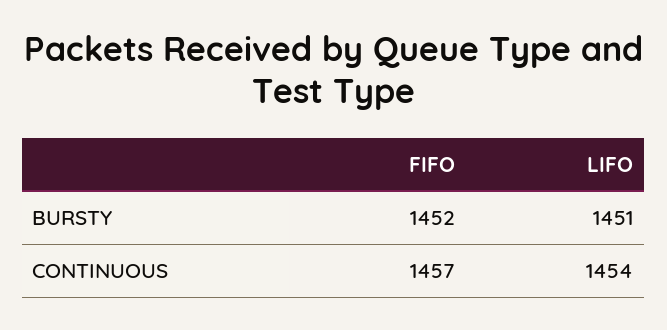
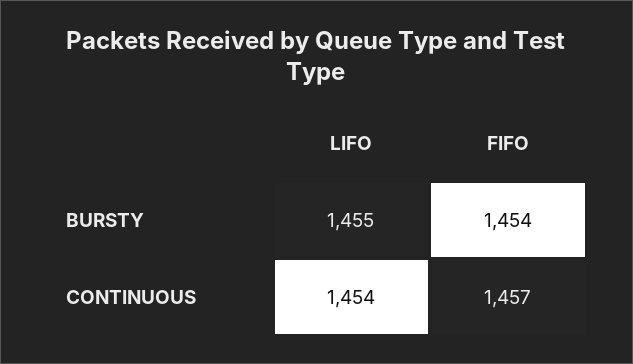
FIFO, BURSTY: 1452 -> 1454
LIFO, BURSTY: 1451 -> 1455

